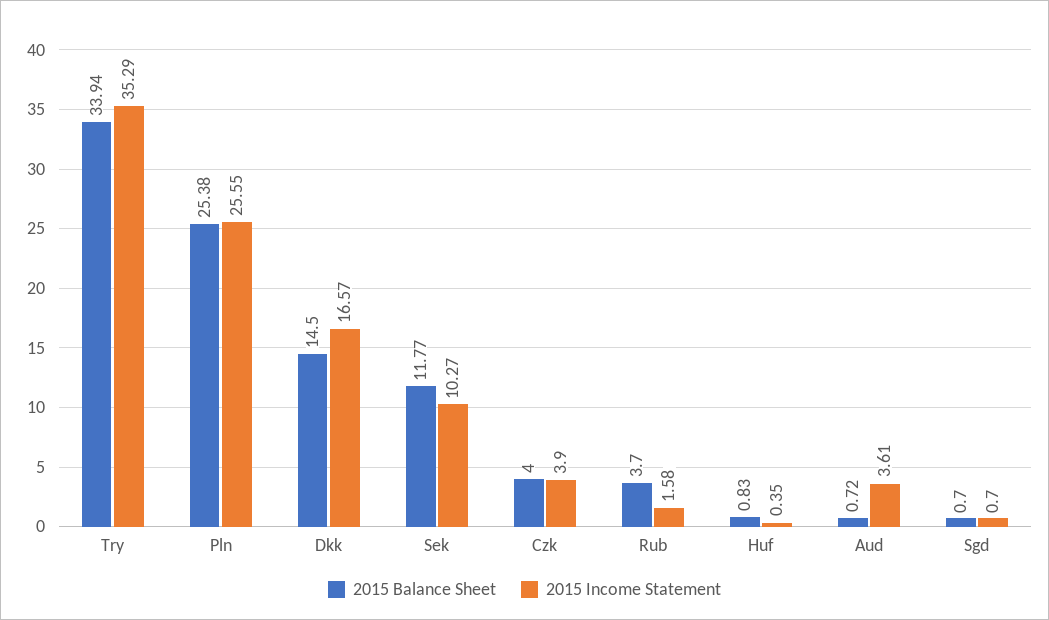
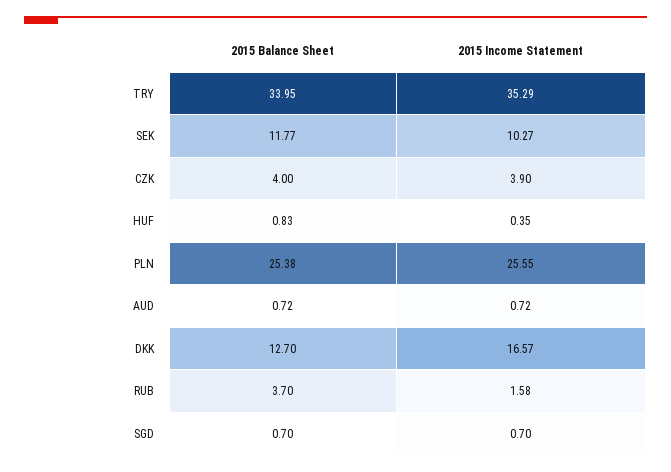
2015 Balance Sheet, Try: 33.94 -> 33.95
2015 Balance Sheet, Dkk: 14.5 -> 12.7
2015 Income Statement, Aud: 3.61 -> 0.72

